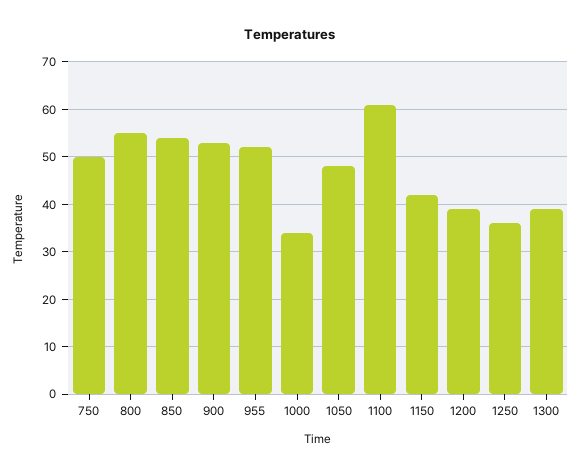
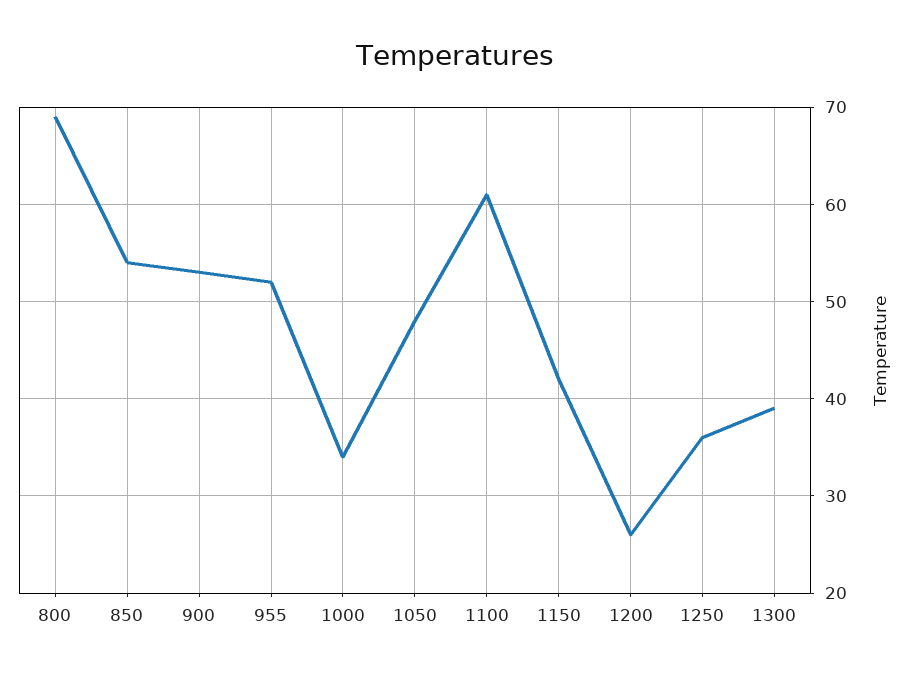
750: 50 -> none
800: 55 -> 69
1200: 40 -> 26

